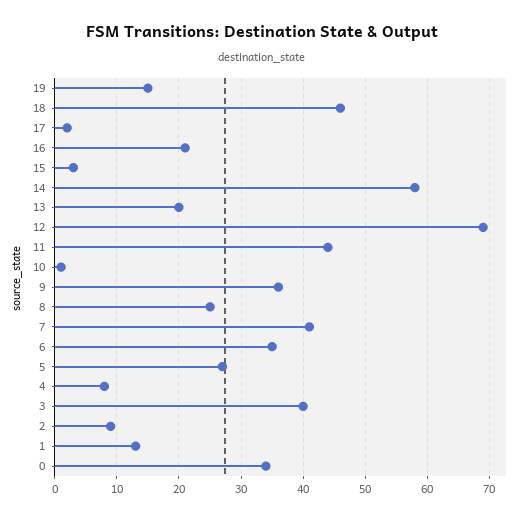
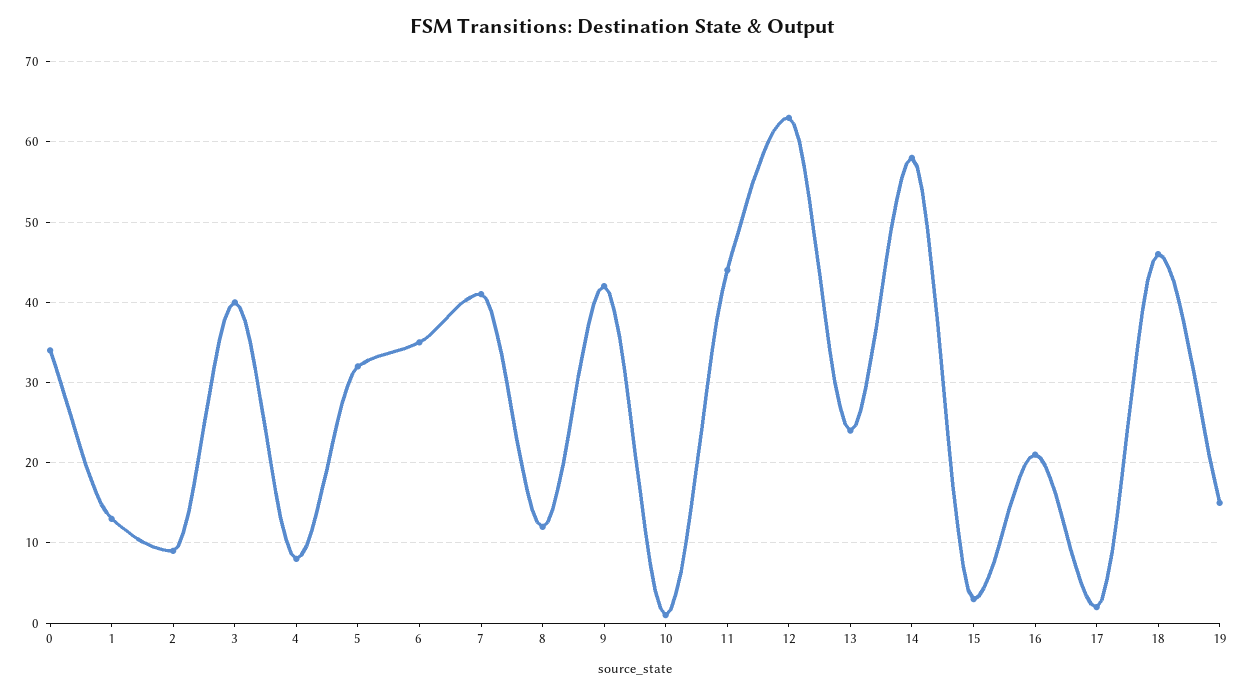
13: 20 -> 24
12: 69 -> 63
9: 36 -> 42
8: 25 -> 12
5: 27 -> 32

